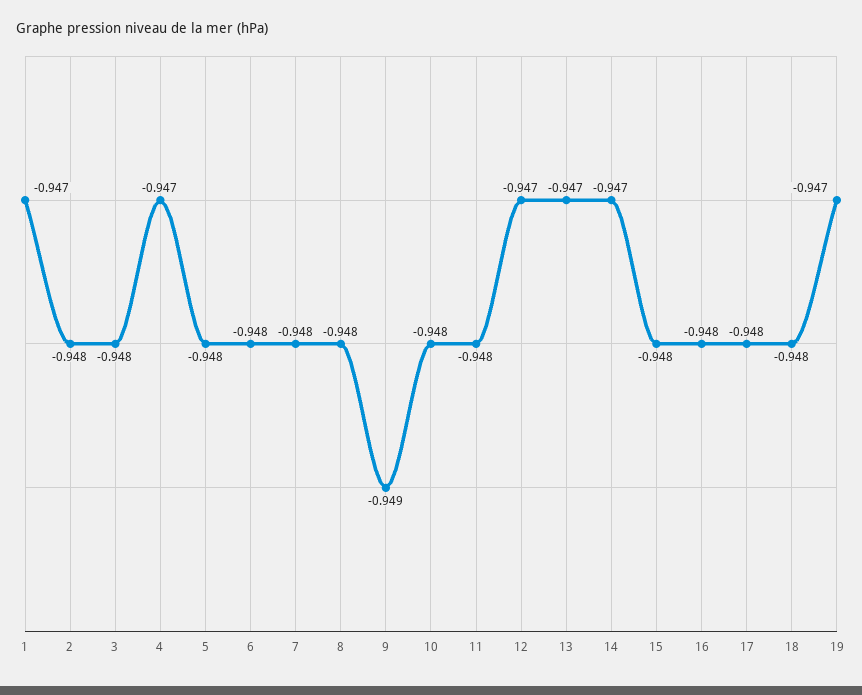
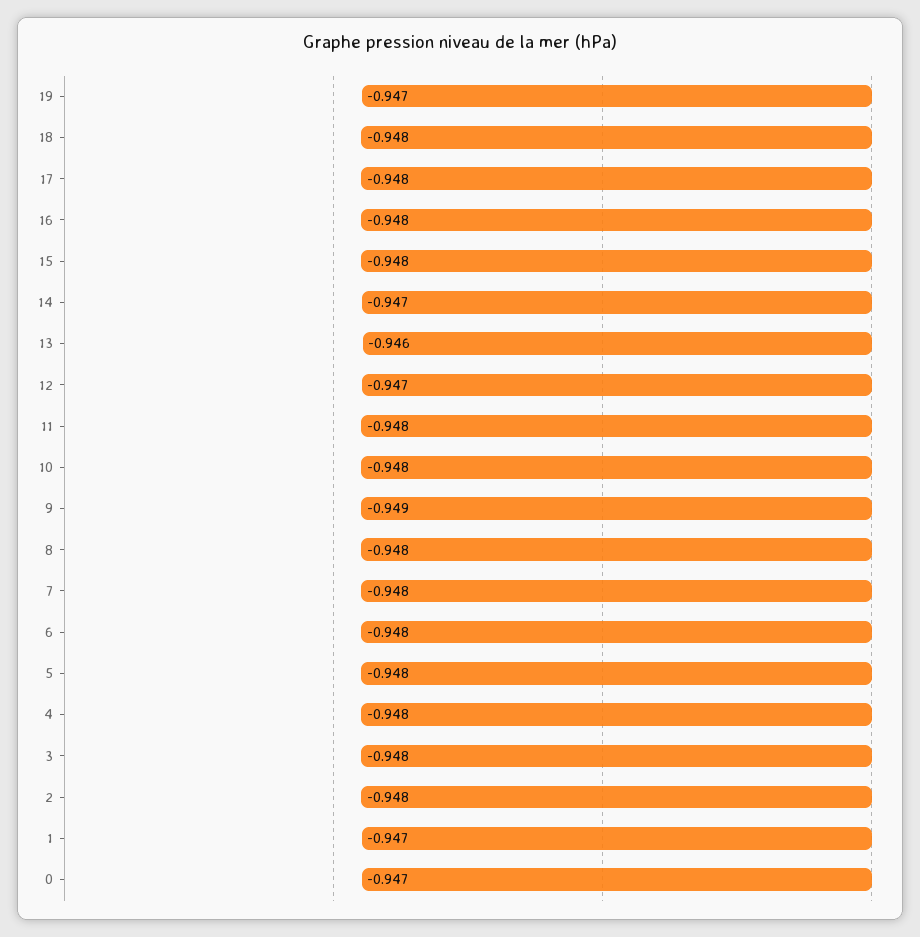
4: -0.947 -> -0.948
13: -0.947 -> -0.946
0: none -> -0.947

